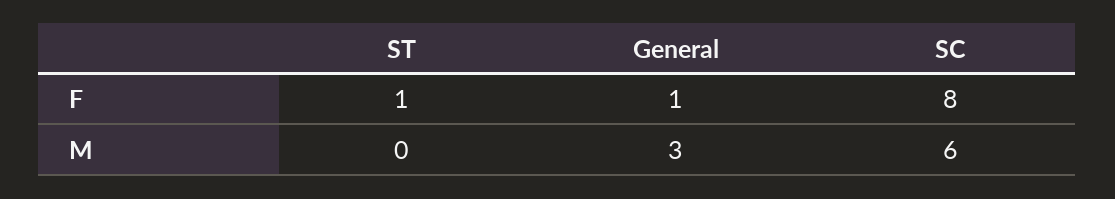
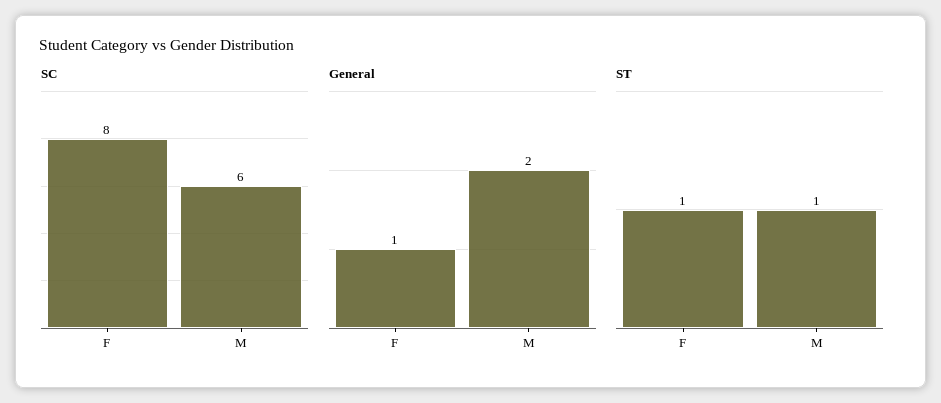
ST, M: 0 -> 1
General, M: 3 -> 2

